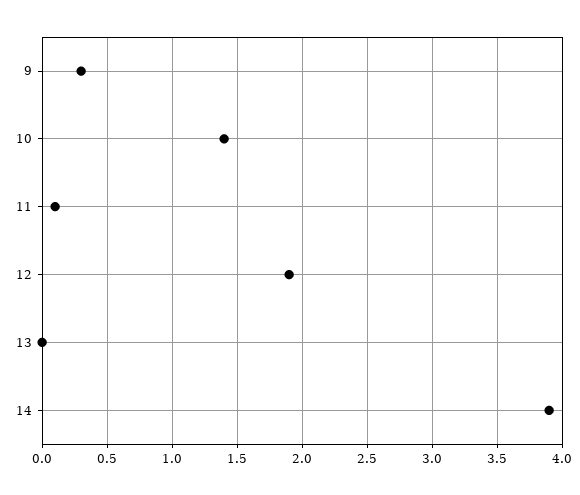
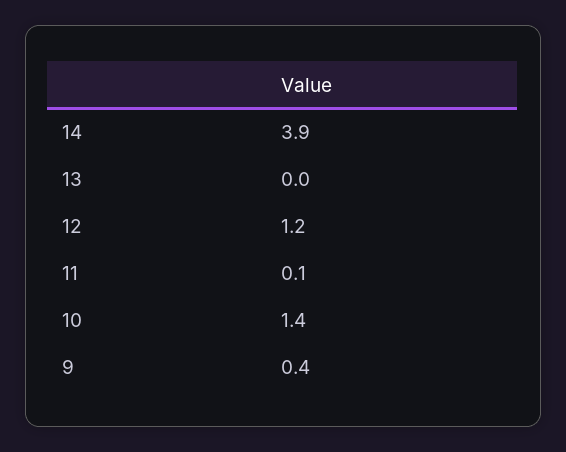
9: 0.3 -> 0.4
12: 1.9 -> 1.2

